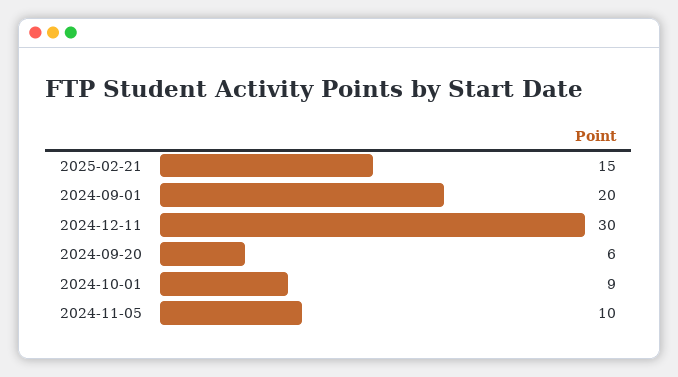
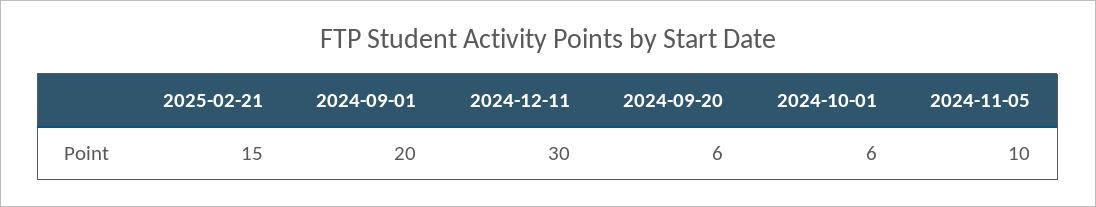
2024-10-01: 9 -> 6

